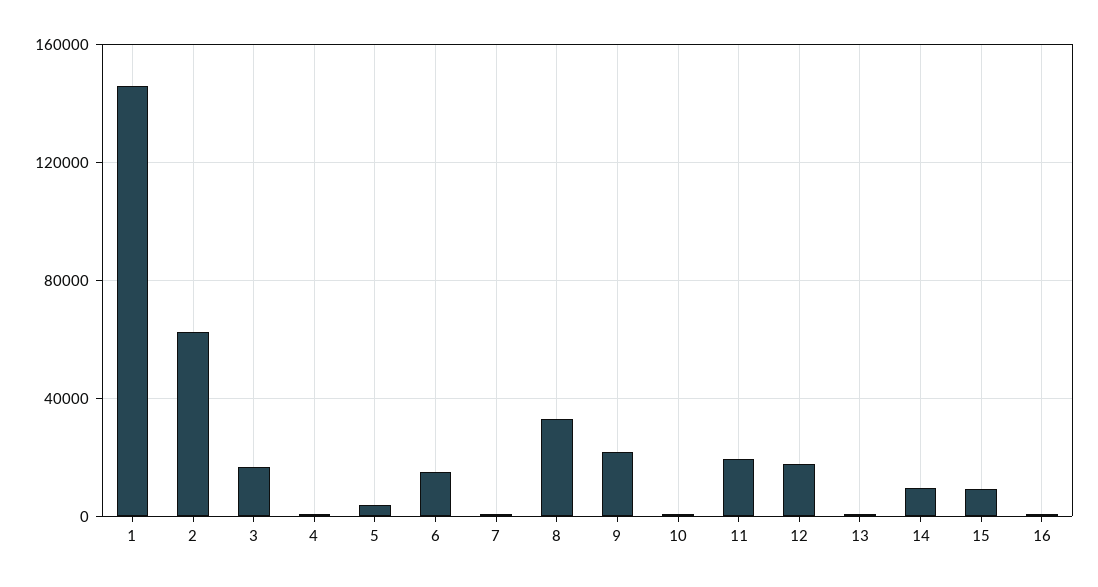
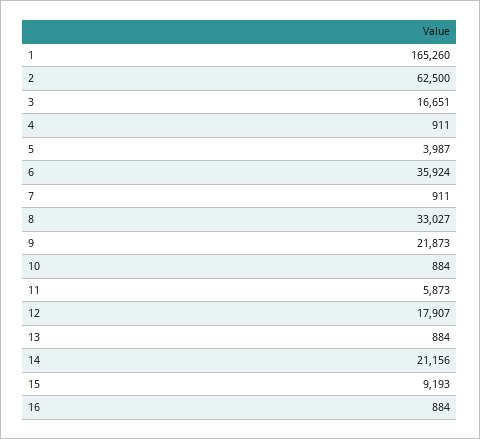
1: 145000 -> 165260
6: 15000 -> 35924
11: 20000 -> 5873
14: 10000 -> 21156

